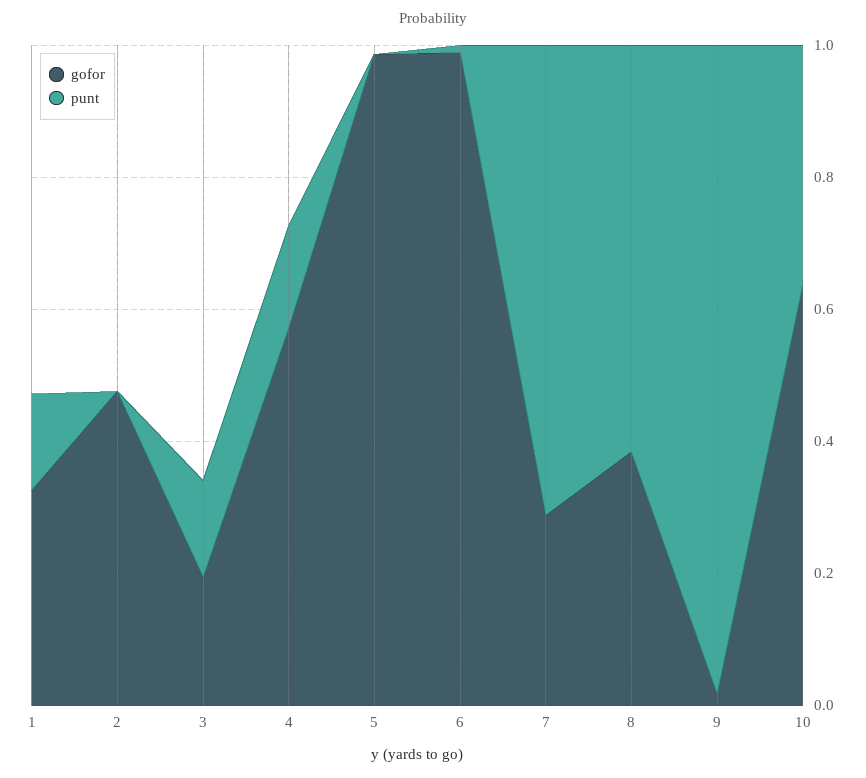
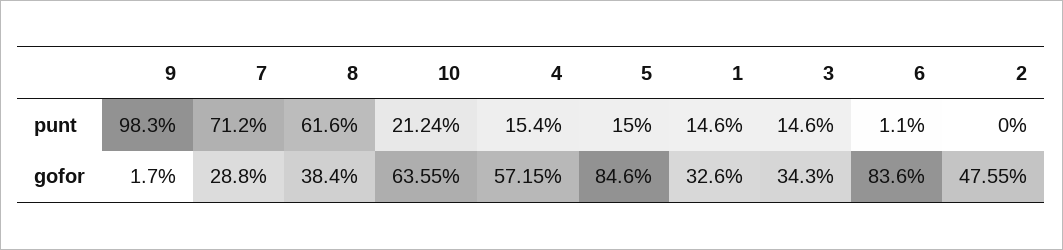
gofor, 3: 0.2 -> 0.343
gofor, 5: 1 -> 0.846
punt, 5: 0 -> 0.15
gofor, 6: 1 -> 0.836
punt, 10: 0.35 -> 0.2124

